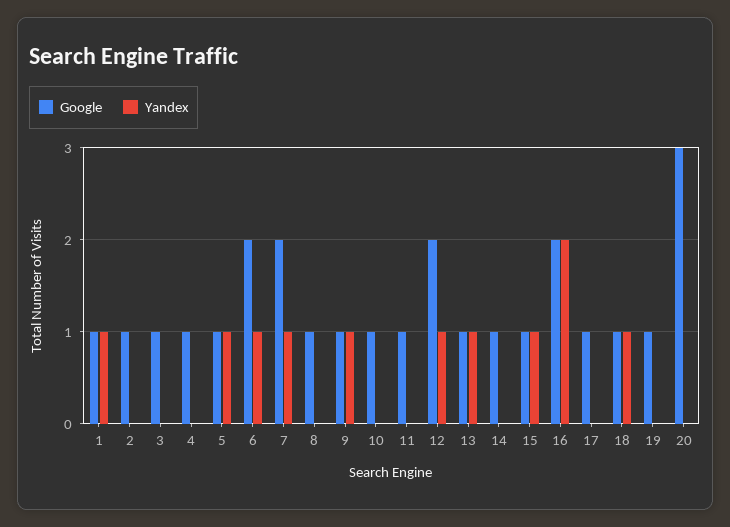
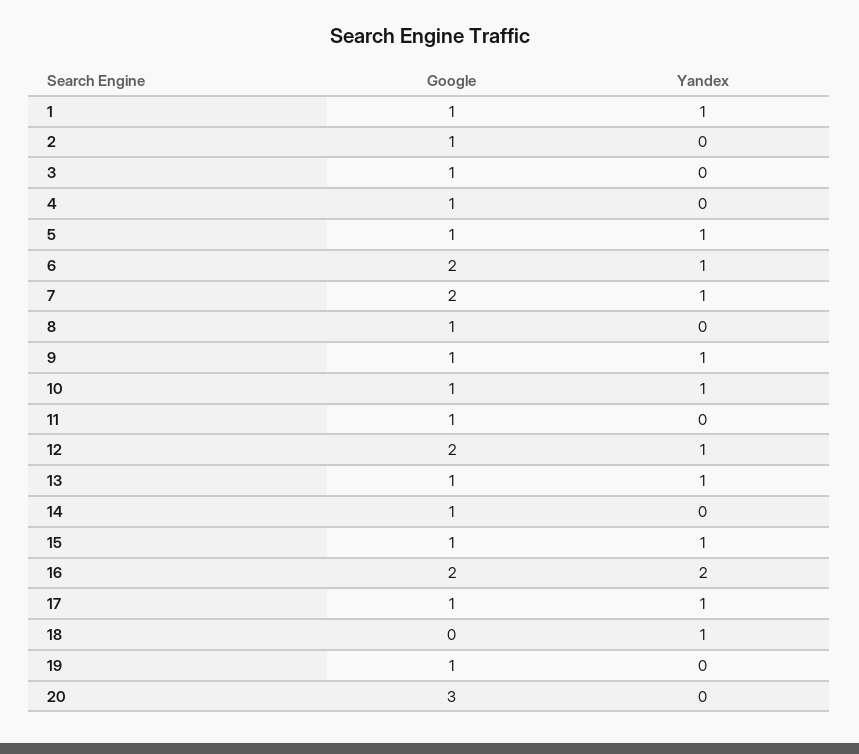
Yandex, 10: 0 -> 1
Yandex, 17: 0 -> 1
Google, 18: 1 -> 0

